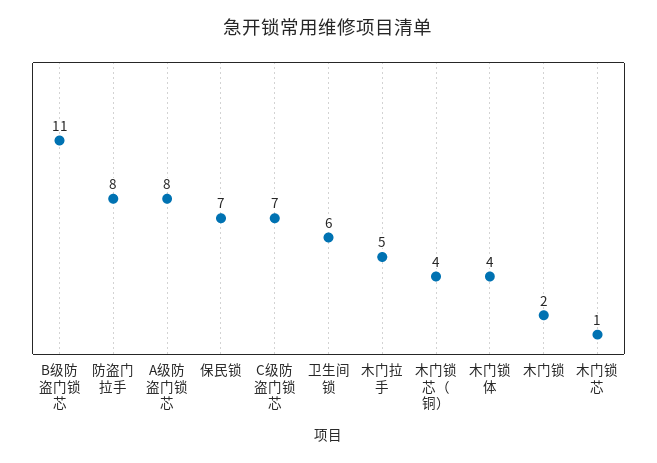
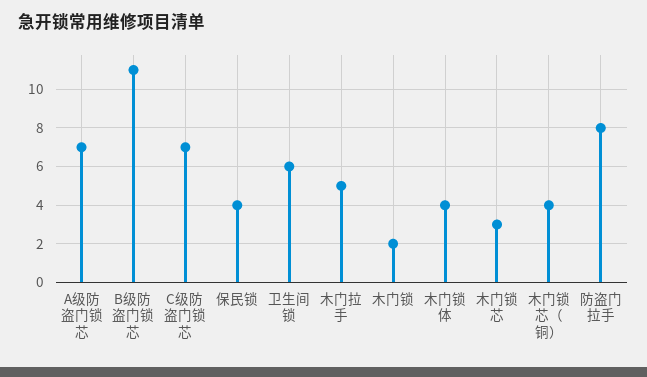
A级防盗门锁芯: 8 -> 7
保民锁: 7 -> 4
木门锁芯: 1 -> 3

